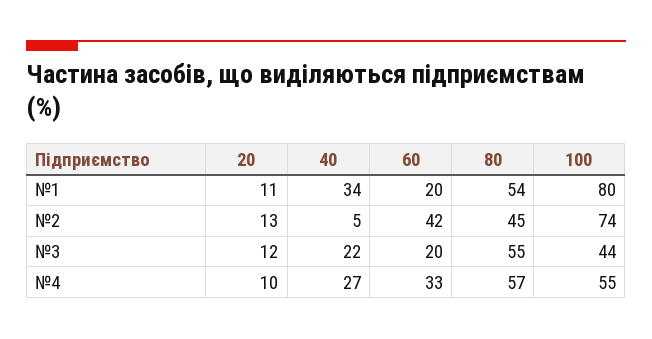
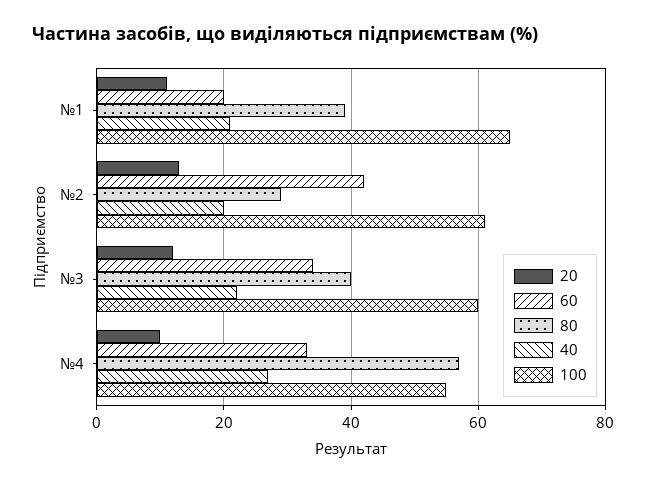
40, №1: 34 -> 20
80, №1: 54 -> 40
100, №1: 80 -> 65
40, №2: 5 -> 20
80, №2: 45 -> 30
100, №2: 74 -> 60
60, №3: 20 -> 35
80, №3: 55 -> 40
100, №3: 44 -> 60

